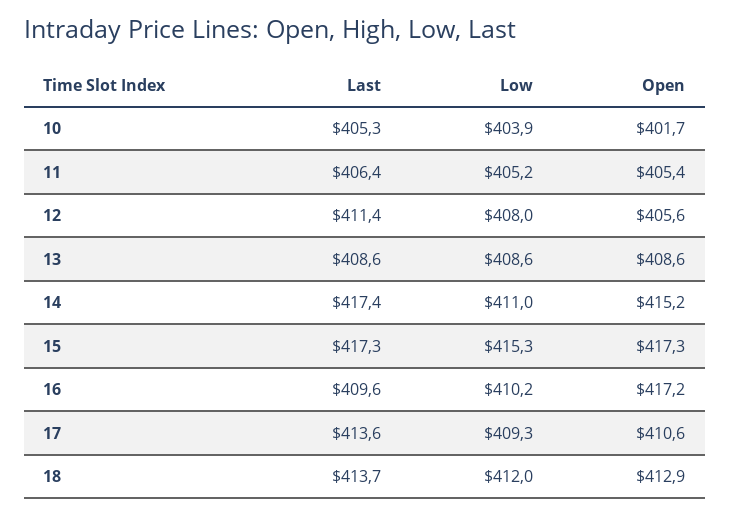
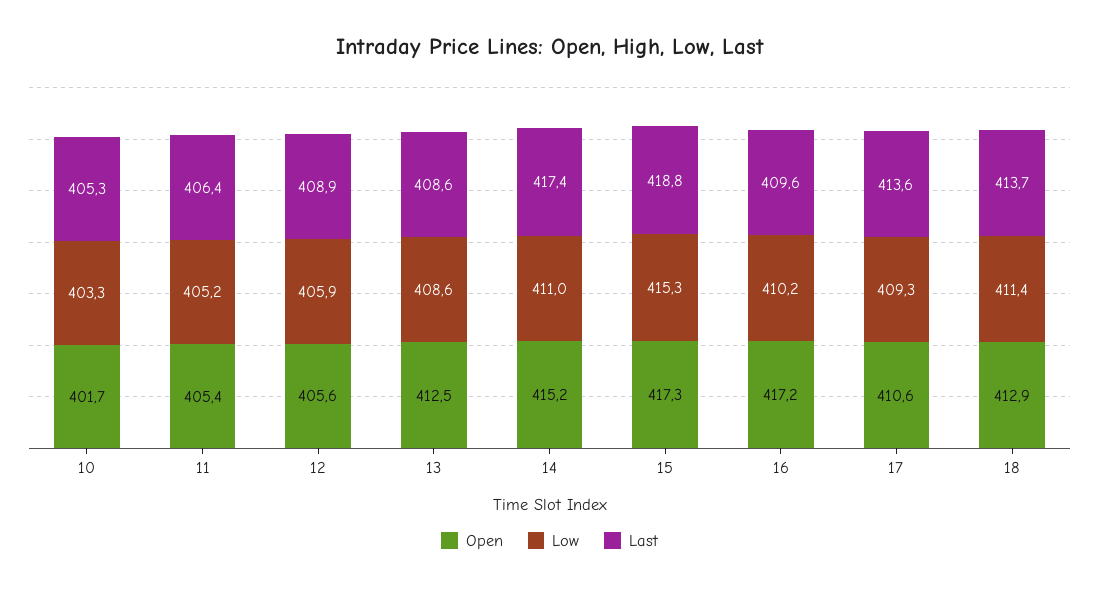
Low, 10: 403.9 -> 403.3
Last, 12: 411.4 -> 408.9
Low, 12: 408 -> 405.9
Open, 13: 408.6 -> 412.5
Last, 15: 417.3 -> 418.8
Low, 18: 412 -> 411.4

